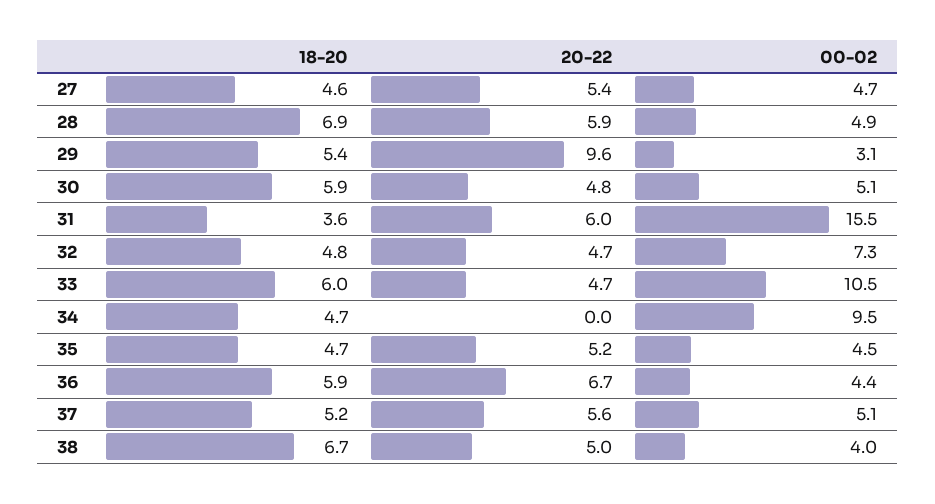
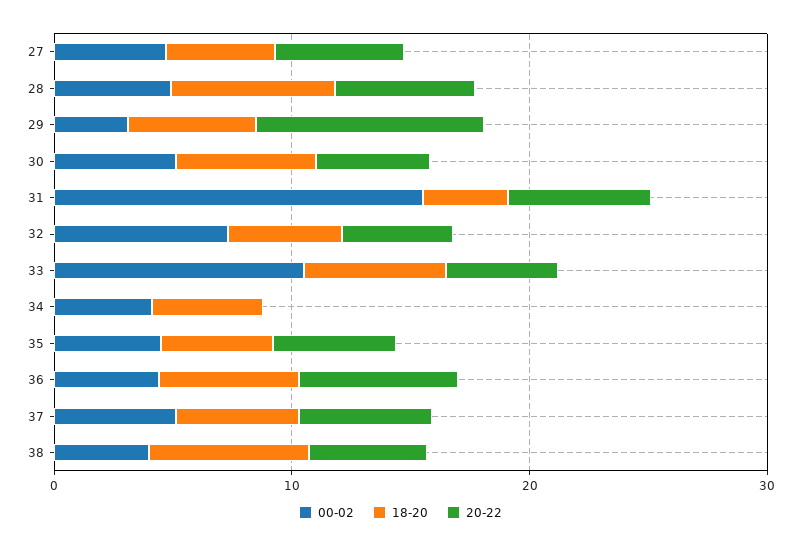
00-02, 34: 9.5 -> 4

